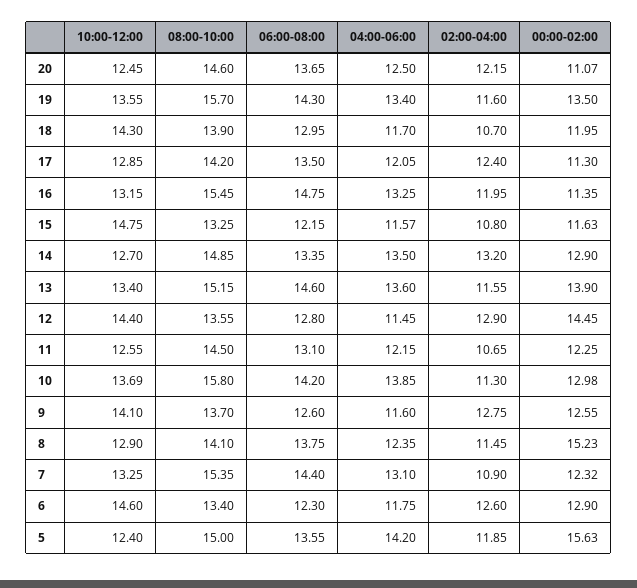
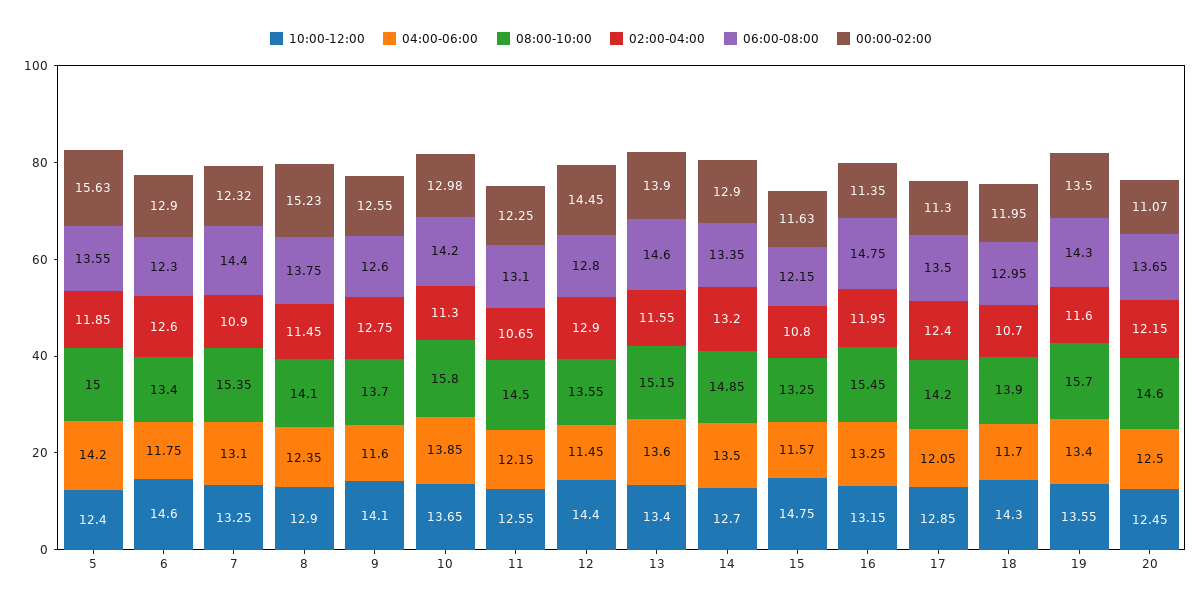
10:00-12:00, 10: 13.69 -> 13.65

